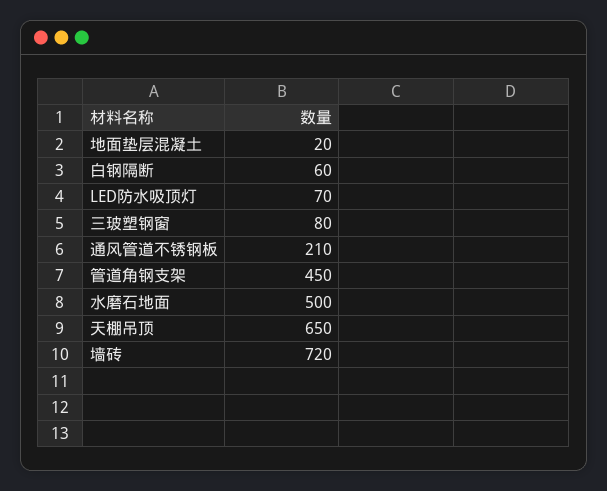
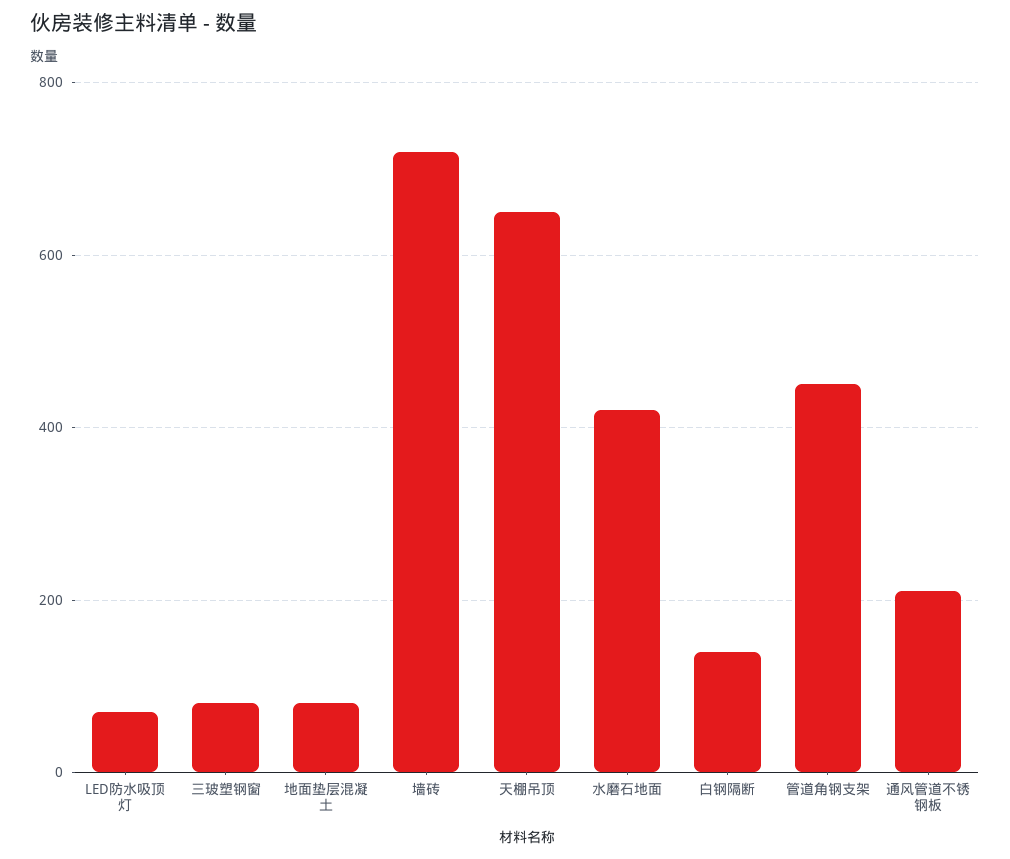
地面垫层混凝土: 20 -> 80
白钢隔断: 60 -> 140
水磨石地面: 500 -> 420

